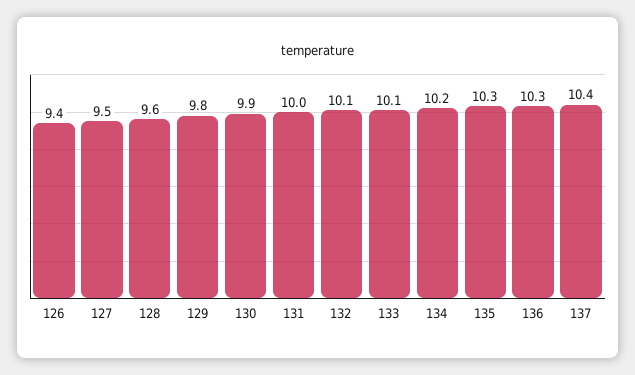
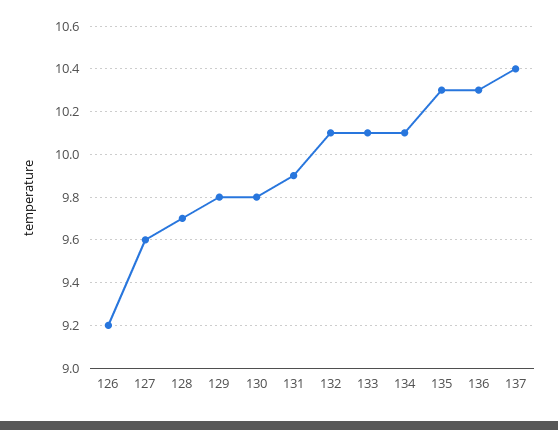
126: 9.4 -> 9.2
127: 9.5 -> 9.6
128: 9.6 -> 9.7
130: 9.9 -> 9.8
131: 10 -> 9.9
134: 10.2 -> 10.1

